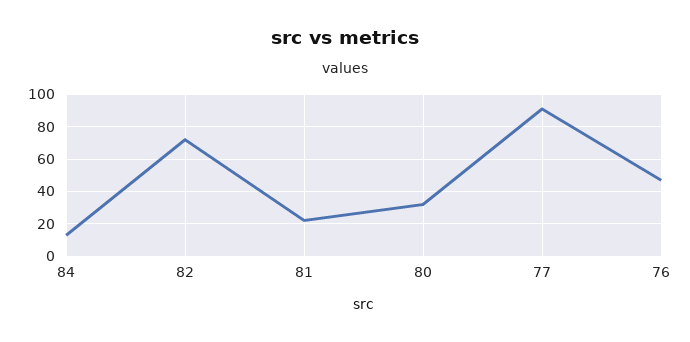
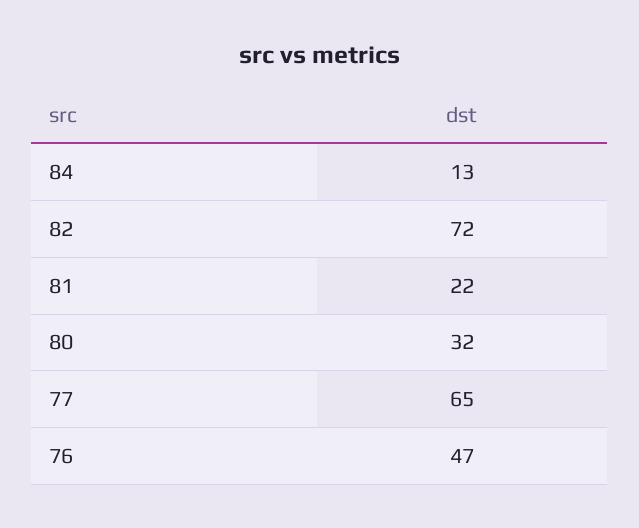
77: 90 -> 65

